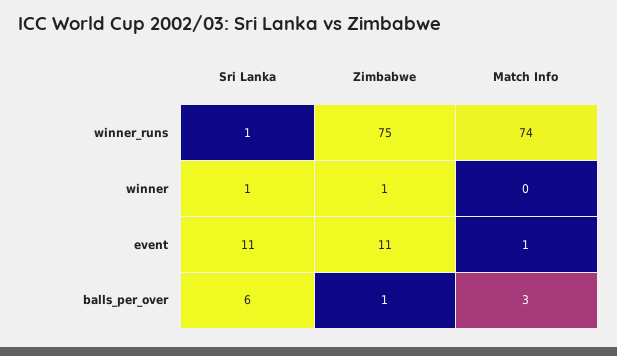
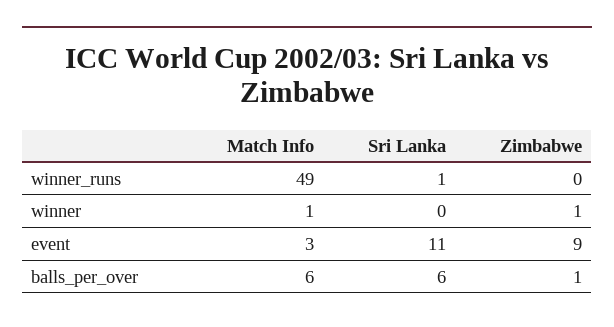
Zimbabwe, winner_runs: 75 -> 0
Match Info, winner_runs: 74 -> 49
Sri Lanka, winner: 1 -> 0
Match Info, winner: 0 -> 1
Zimbabwe, event: 11 -> 9
Match Info, event: 1 -> 3
Match Info, balls_per_over: 3 -> 6

